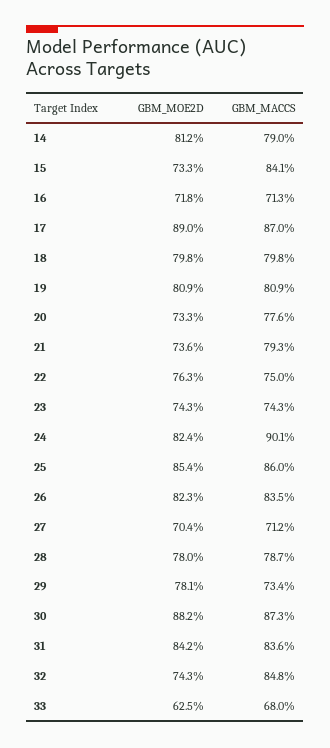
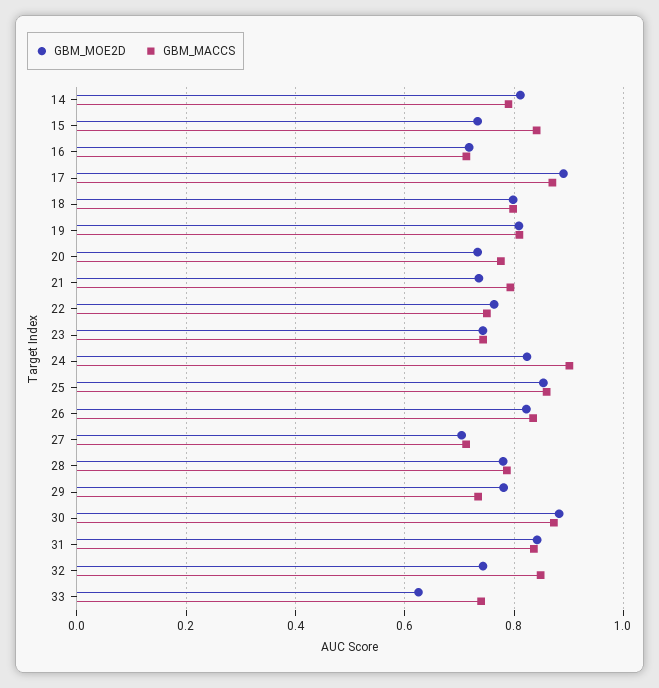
GBM_MACCS, 33: 0.68 -> 0.74

